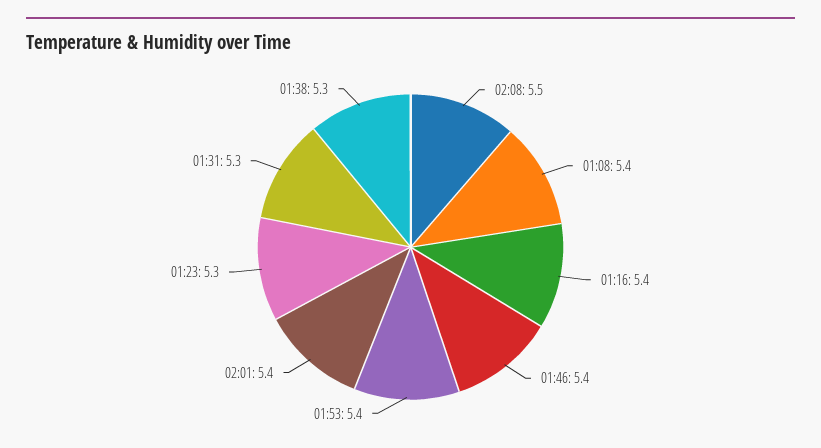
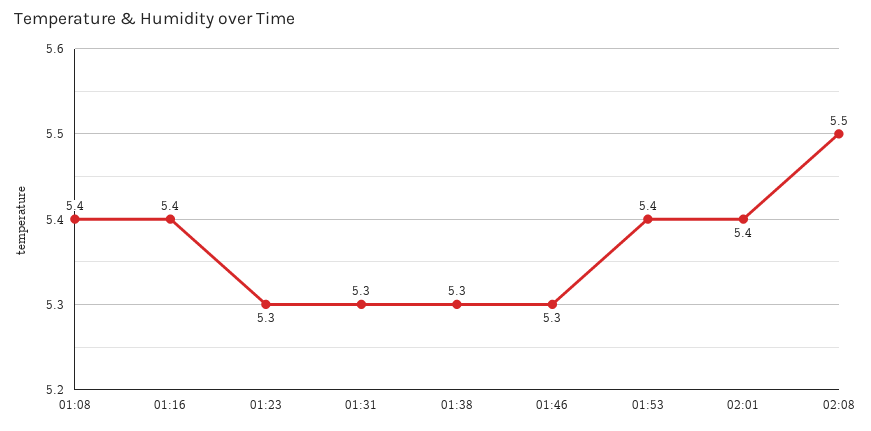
01:46: 5.4 -> 5.3

